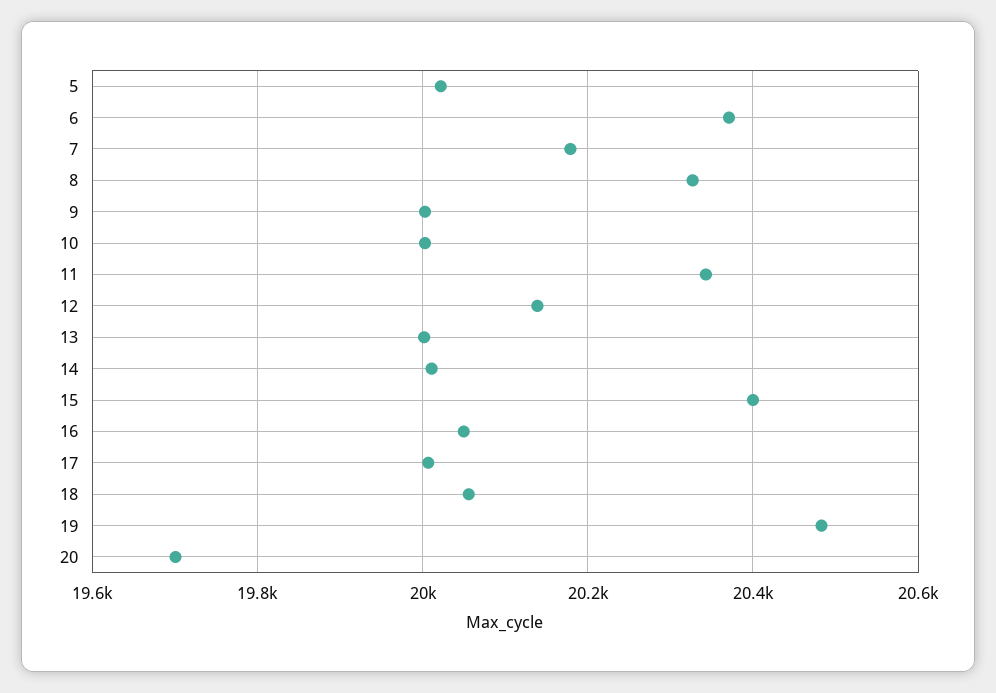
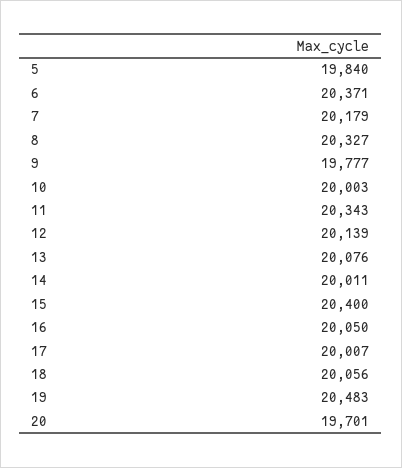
5: 20020 -> 19840
9: 20000 -> 19777
13: 20000 -> 20076

